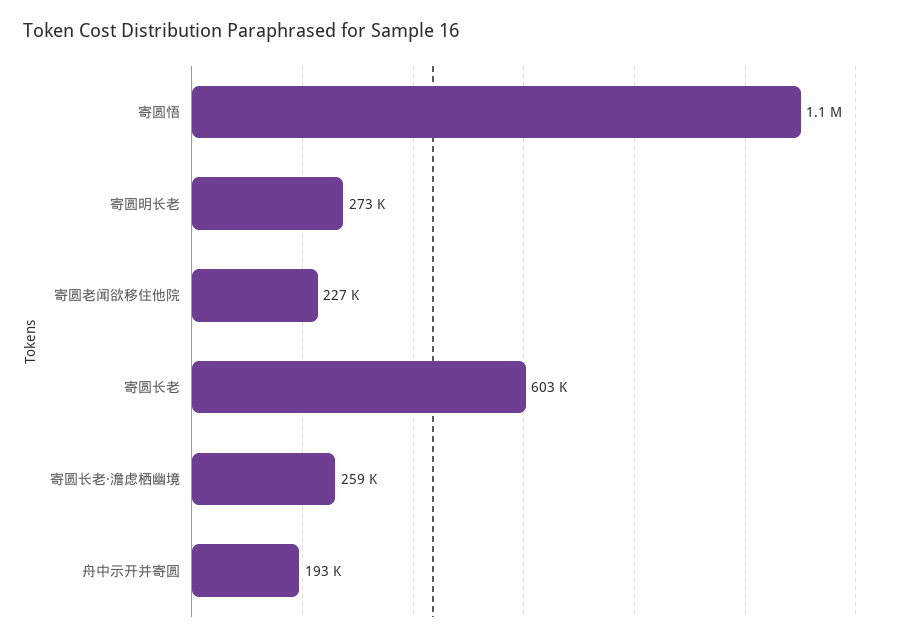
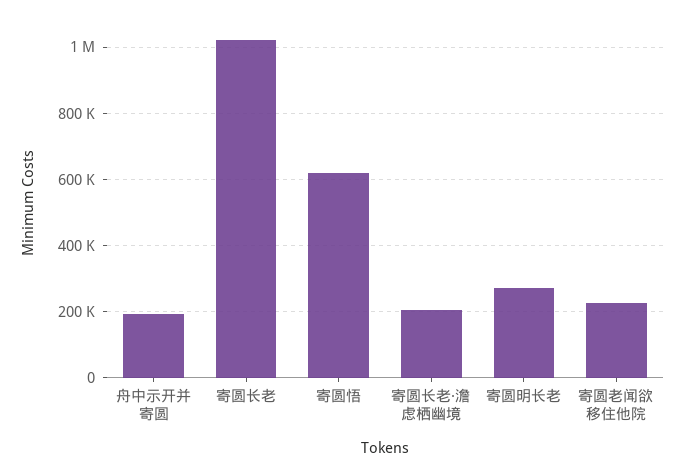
寄圆悟: 1100000 -> 620000
寄圆长老: 603000 -> 1020000
寄圆长老·澹虑栖幽境: 259000 -> 200000

